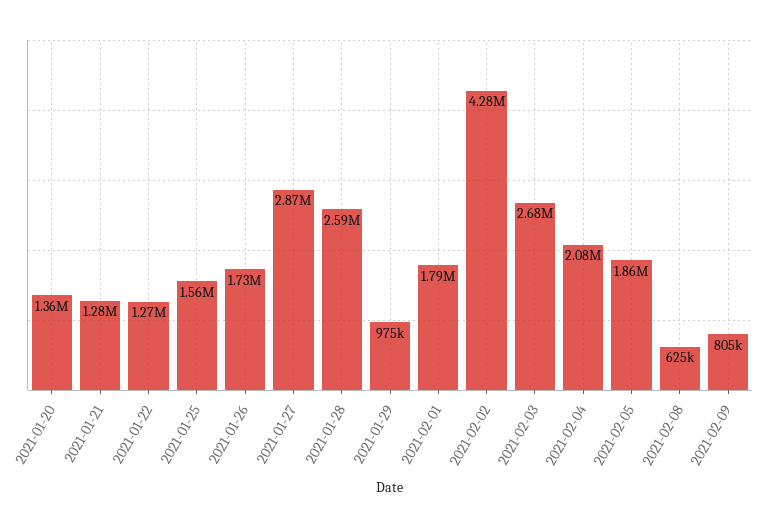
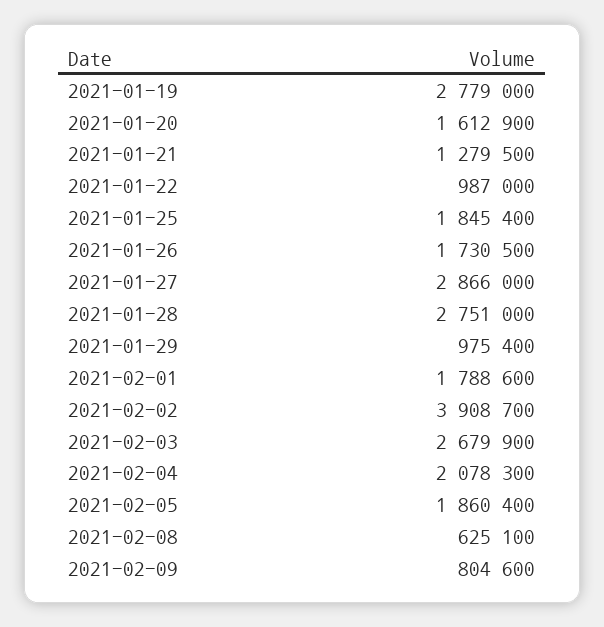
2021-01-20: 1360000 -> 1612900
2021-01-22: 1270000 -> 987000
2021-01-25: 1560000 -> 1845400
2021-01-28: 2590000 -> 2751000
2021-02-02: 4280000 -> 3908700
2021-01-19: none -> 2779000

